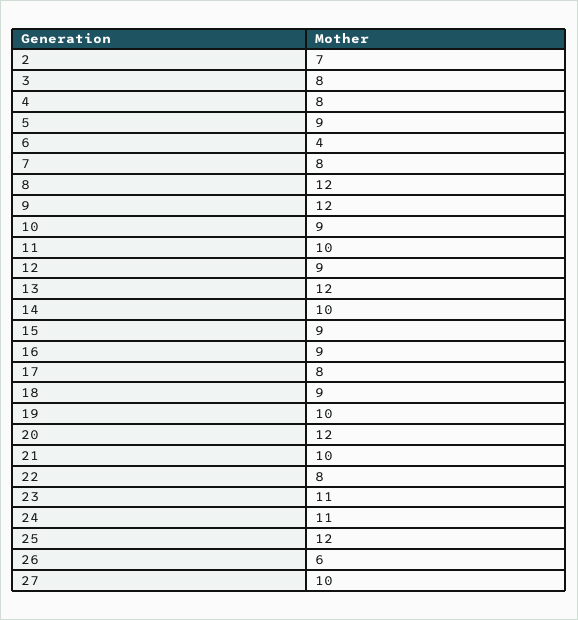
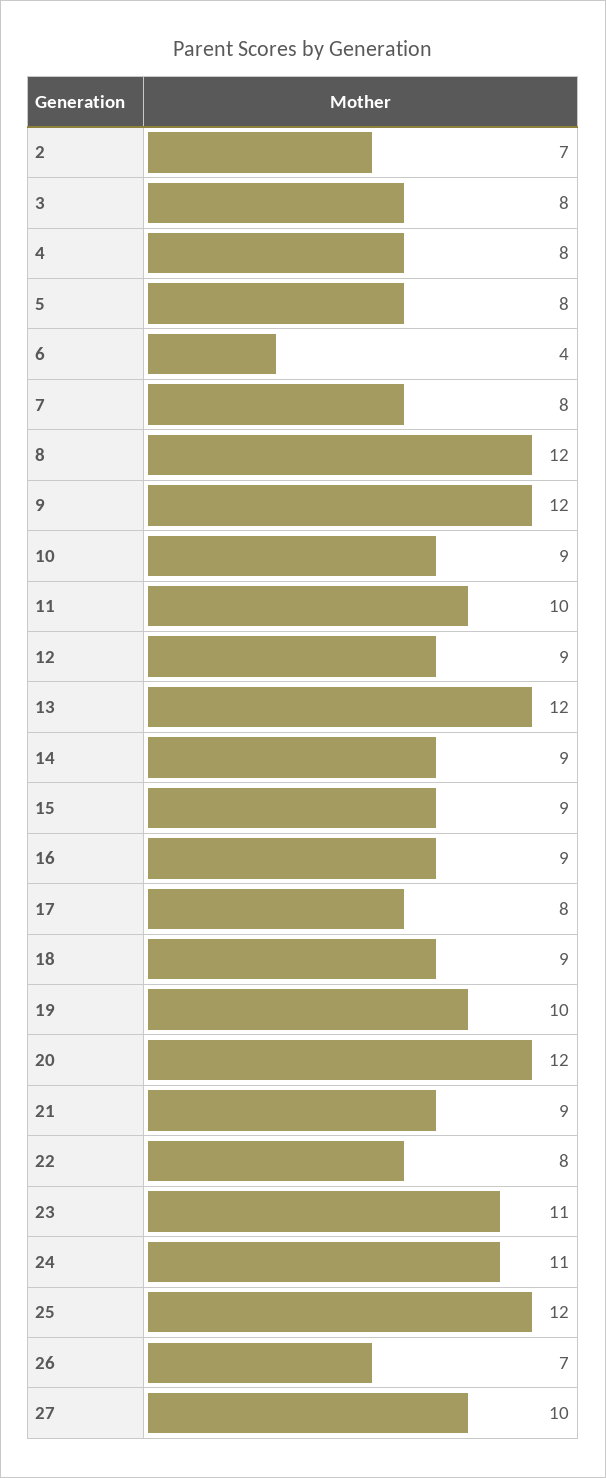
5: 9 -> 8
14: 10 -> 9
21: 10 -> 9
26: 6 -> 7

